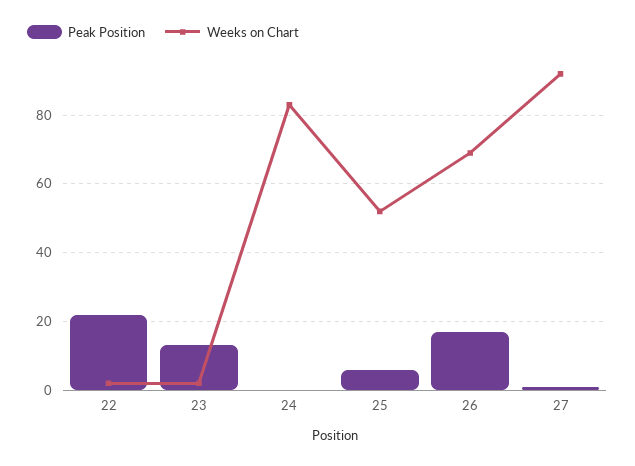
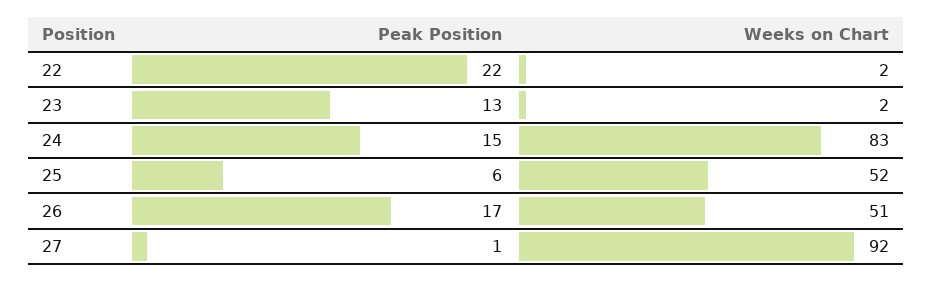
Peak Position, 24: 0 -> 15
Weeks on Chart, 26: 70 -> 51

